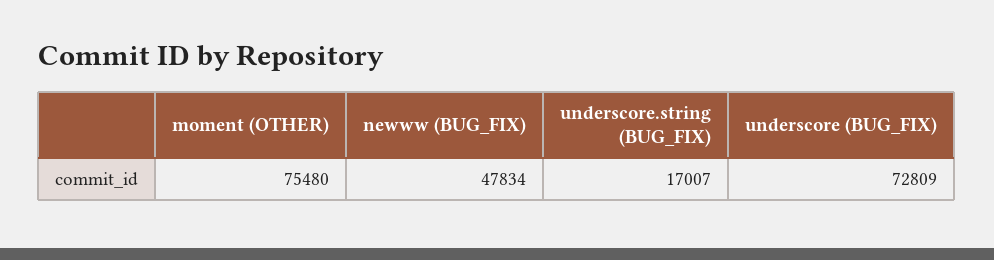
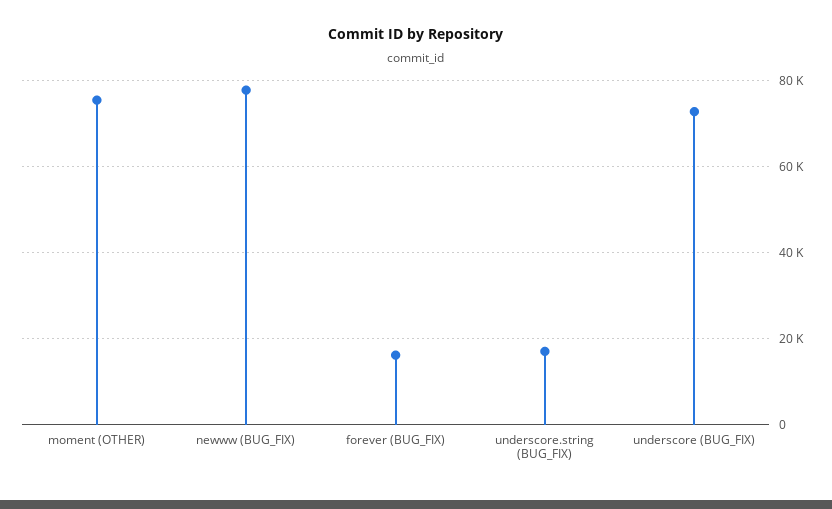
newww (BUG_FIX): 47834 -> 78000
forever (BUG_FIX): none -> 16000

